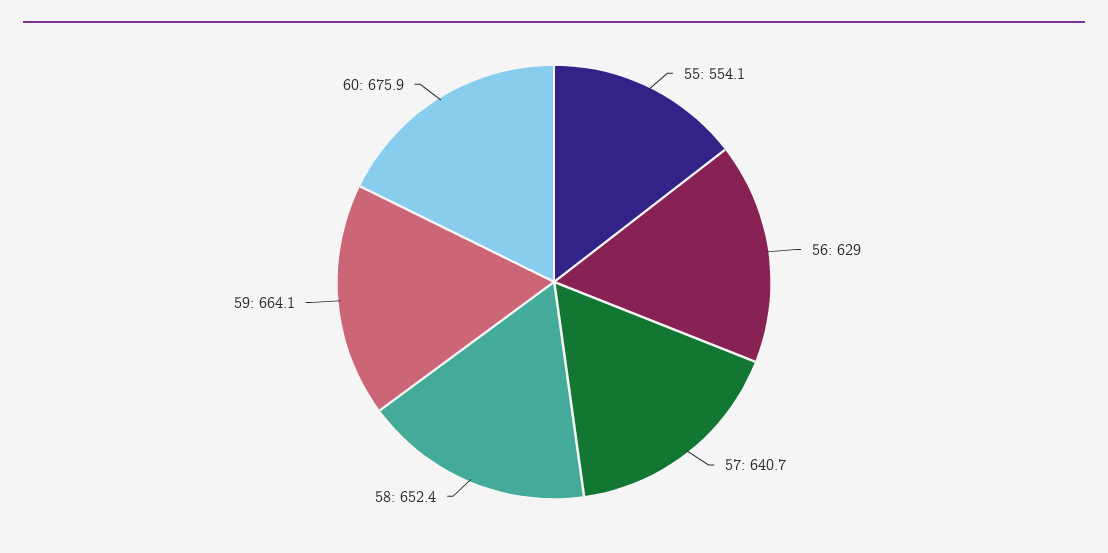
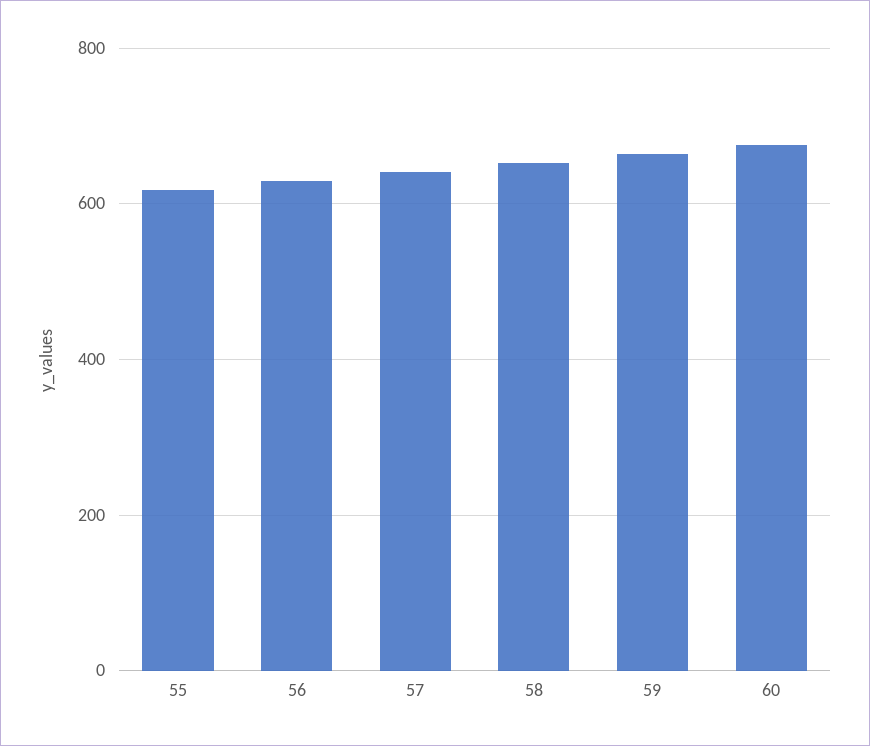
55: 554.1 -> 620

